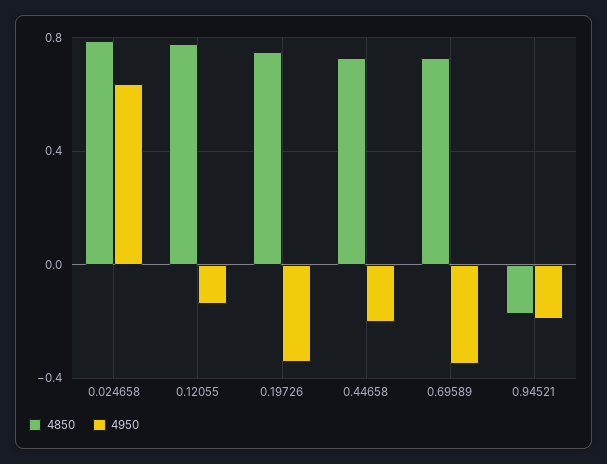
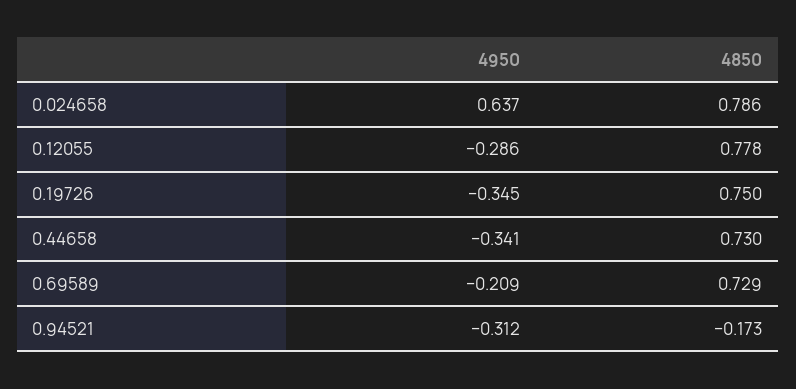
4950, 0.12055: -0.15 -> -0.286
4950, 0.44658: -0.2 -> -0.341
4950, 0.69589: -0.35 -> -0.209
4950, 0.94521: -0.2 -> -0.312

